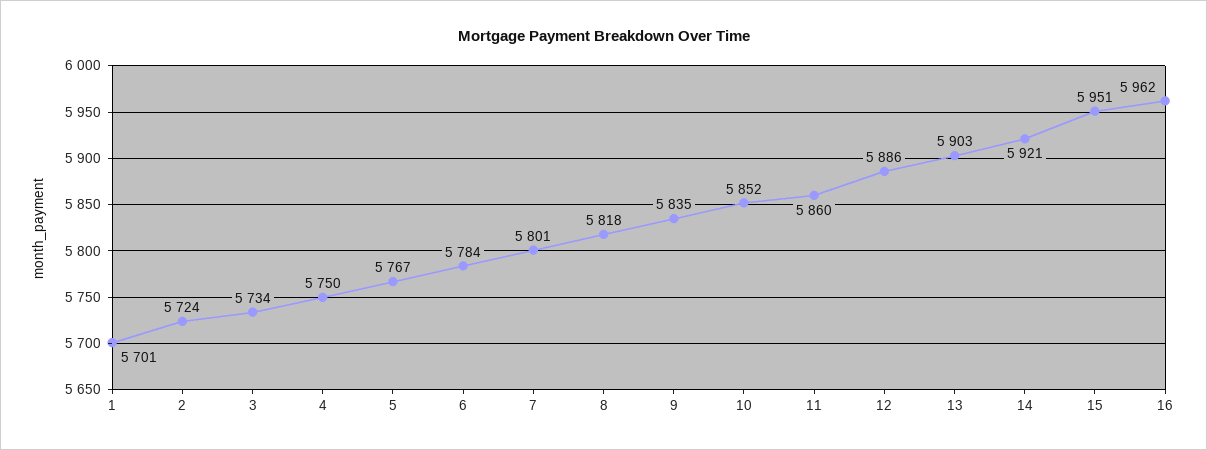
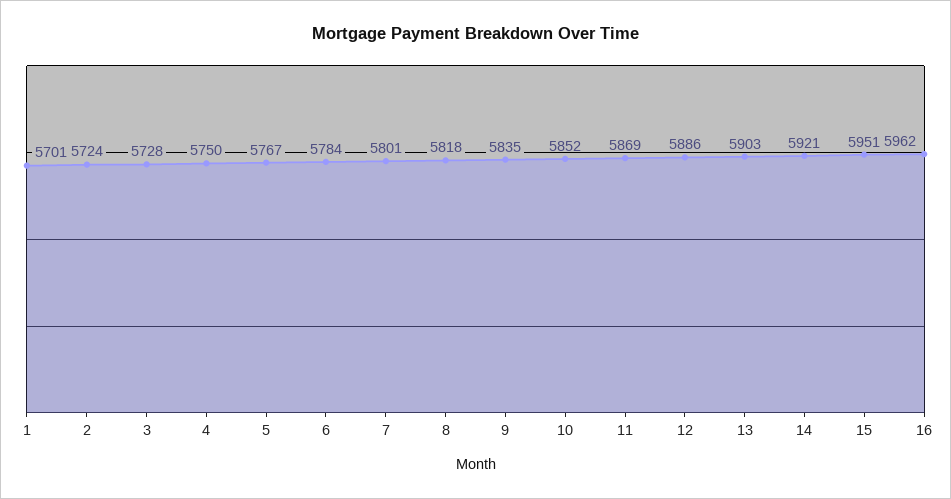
3: 5734 -> 5728
11: 5860 -> 5869

